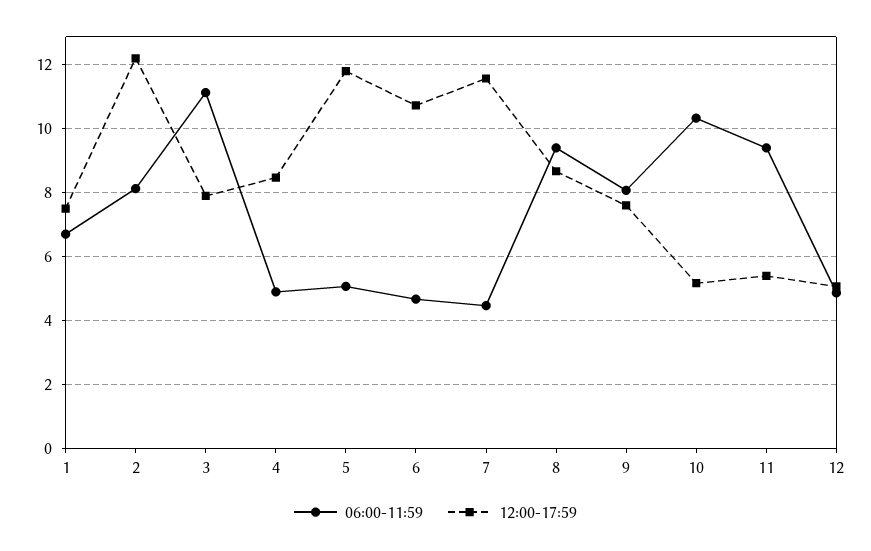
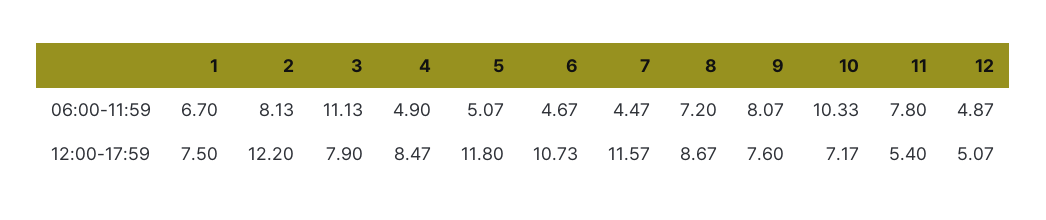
06:00-11:59, 8: 9.4 -> 7.2
12:00-17:59, 10: 5.2 -> 7.17
06:00-11:59, 11: 9.4 -> 7.8

